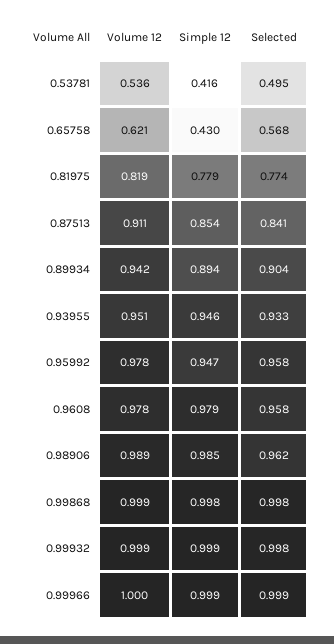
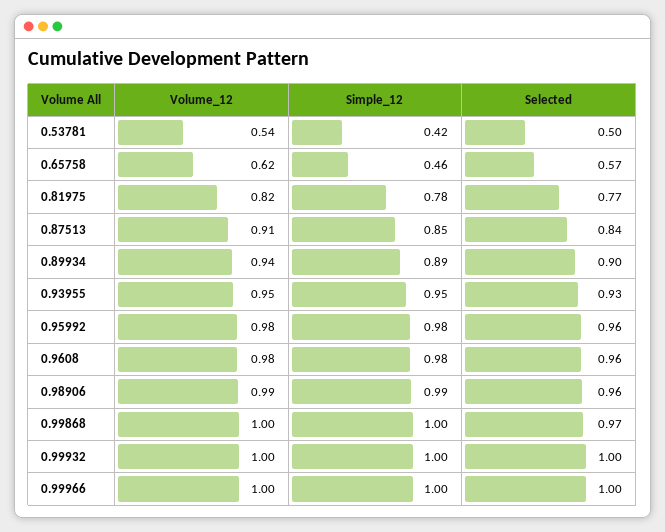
Simple 12, 0.65758: 0.43 -> 0.46
Simple 12, 0.95992: 0.947 -> 0.98
Selected, 0.99868: 0.998 -> 0.97

